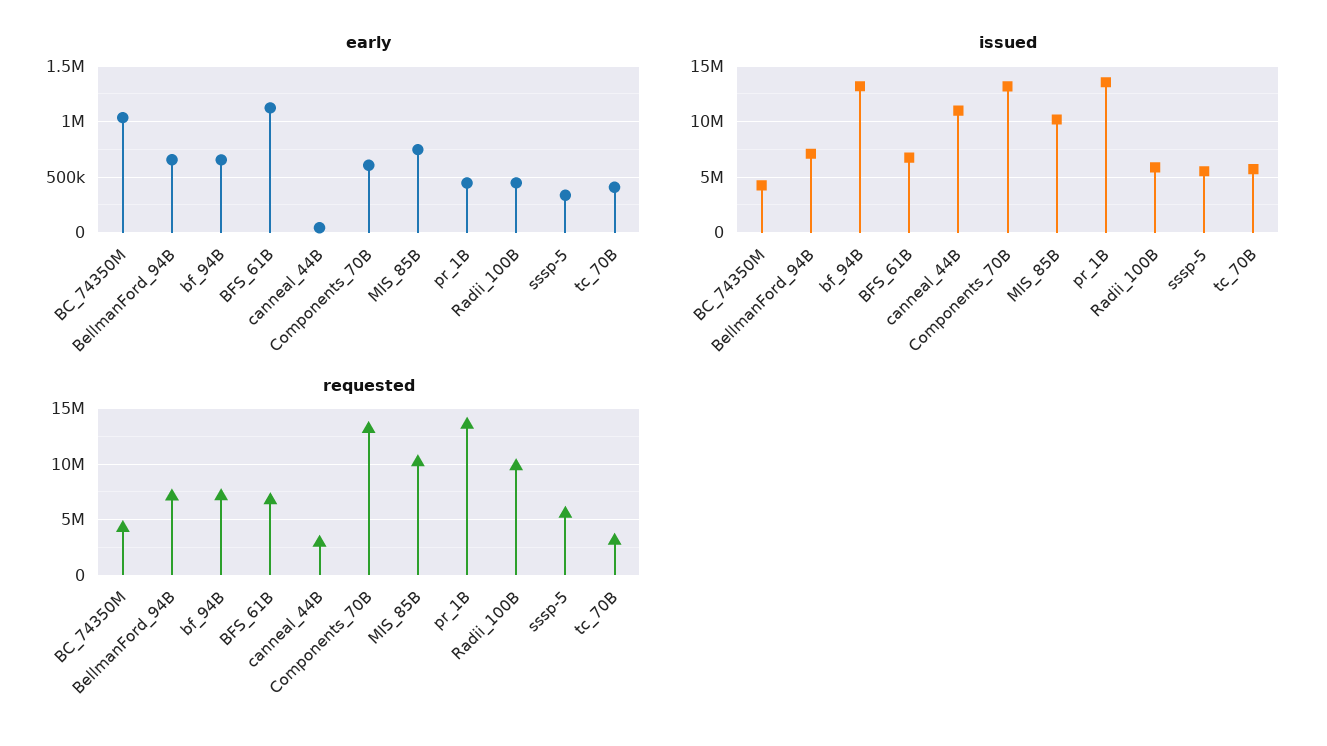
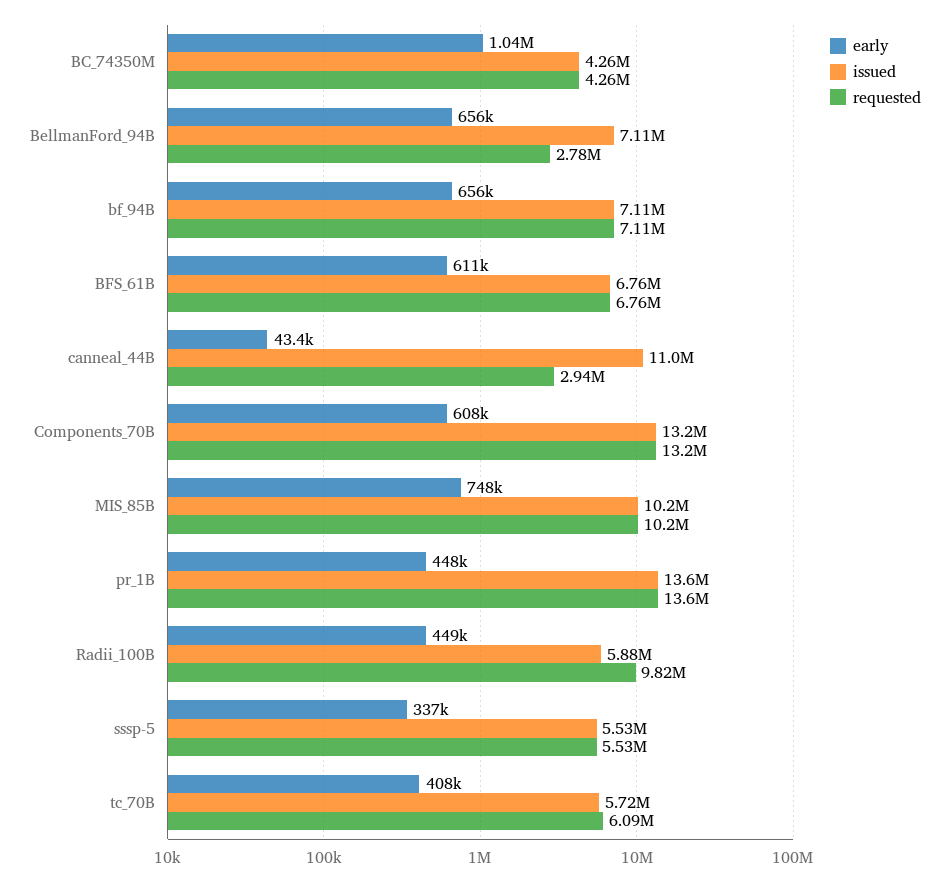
early, BFS_61B: 1100000 -> 611000
issued, bf_94B: 13000000 -> 7110000
requested, BellmanFord_94B: 7000000 -> 2780000
requested, tc_70B: 3000000 -> 6090000

